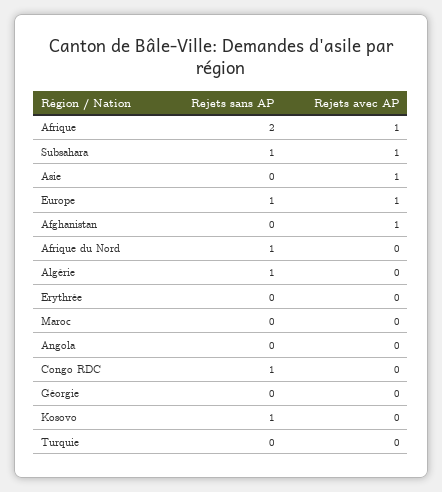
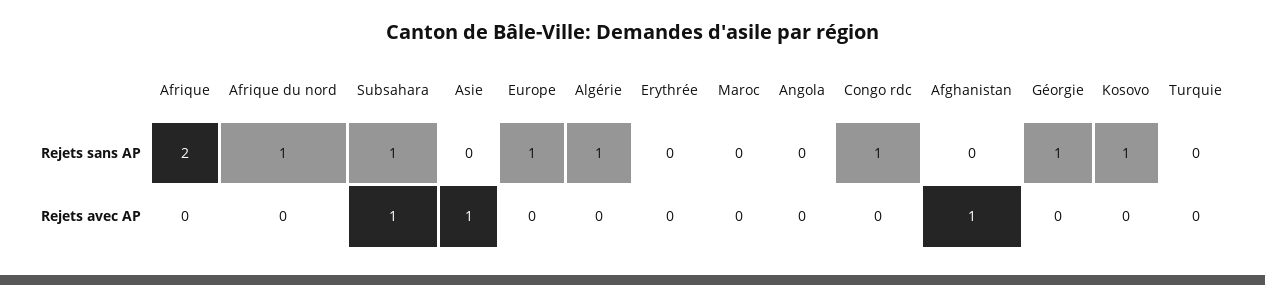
Rejets avec AP, Afrique: 1 -> 0
Rejets avec AP, Europe: 1 -> 0
Rejets sans AP, Géorgie: 0 -> 1

